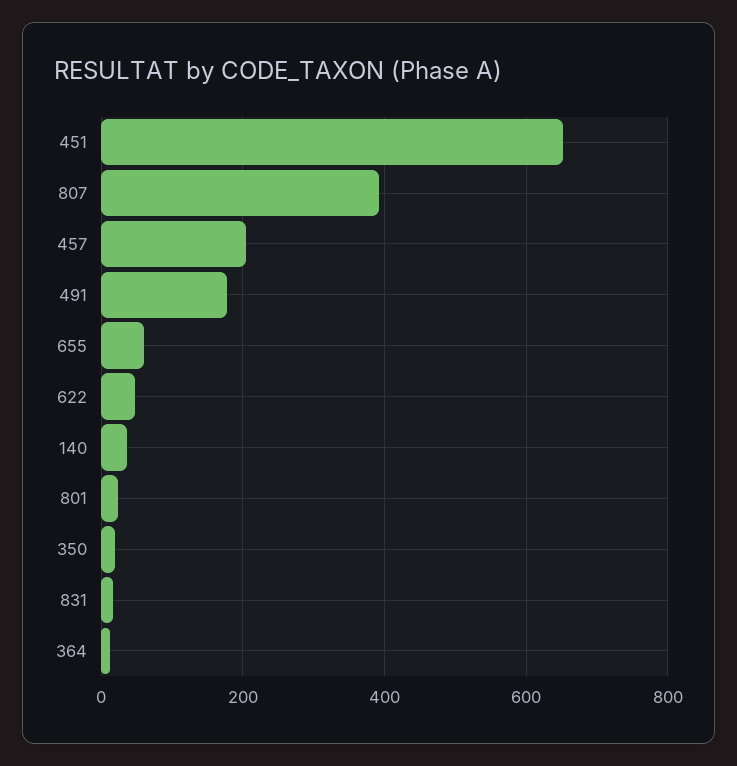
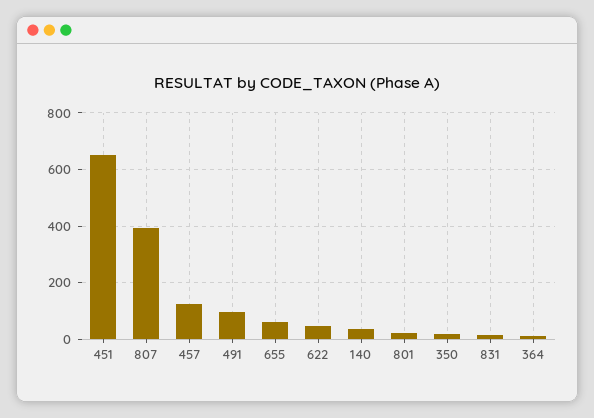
457: 200 -> 125
491: 180 -> 100

